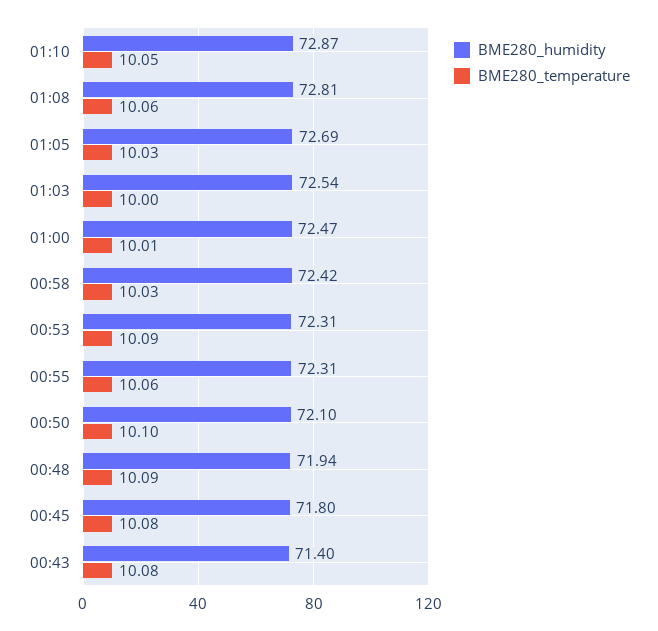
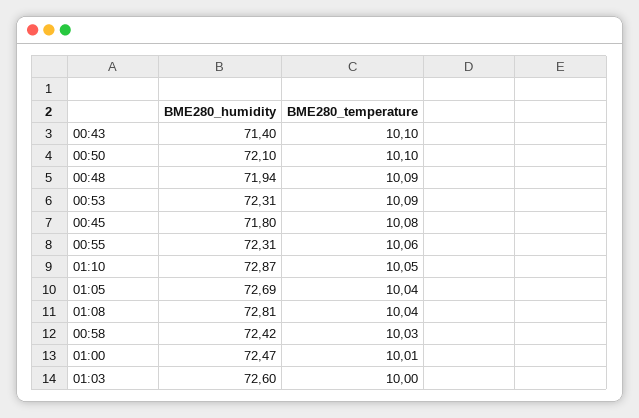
BME280_temperature, 01:08: 10.06 -> 10.04
BME280_temperature, 01:05: 10.03 -> 10.04
BME280_humidity, 01:03: 72.54 -> 72.6
BME280_temperature, 00:43: 10.08 -> 10.1

